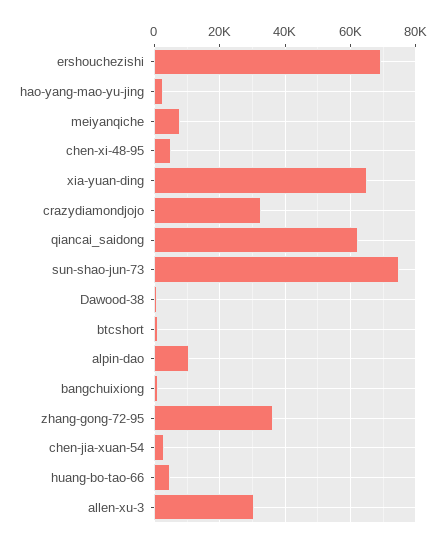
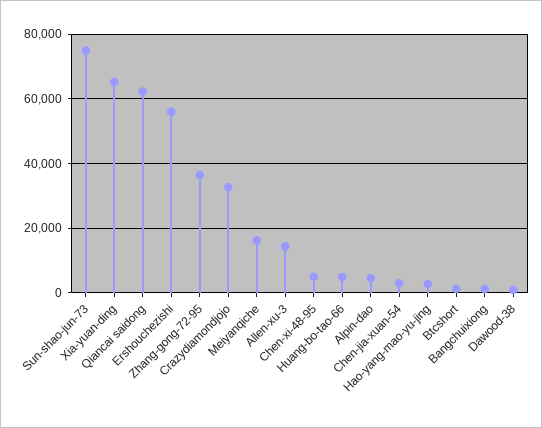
ershouchezishi: 70000 -> 56000
meiyanqiche: 8000 -> 16000
alpin-dao: 10000 -> 4000
allen-xu-3: 30000 -> 14000

